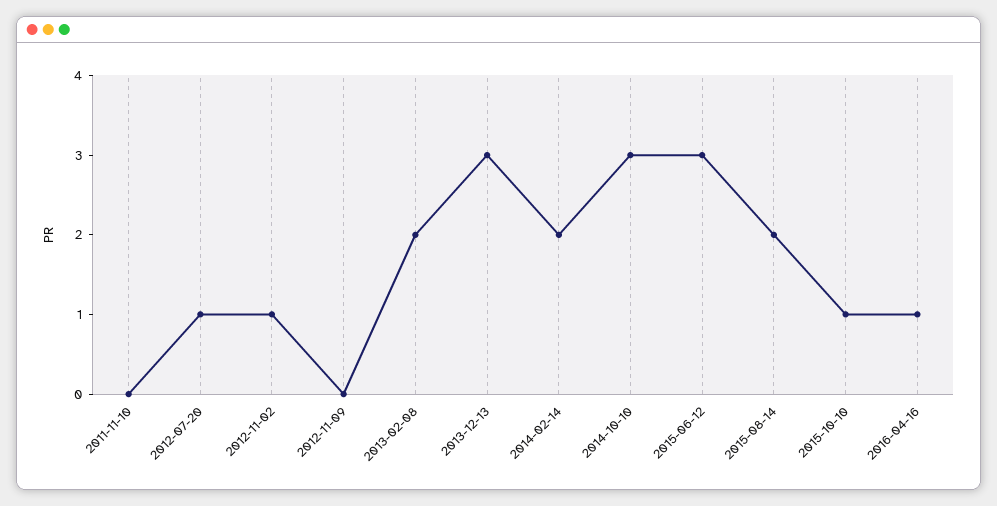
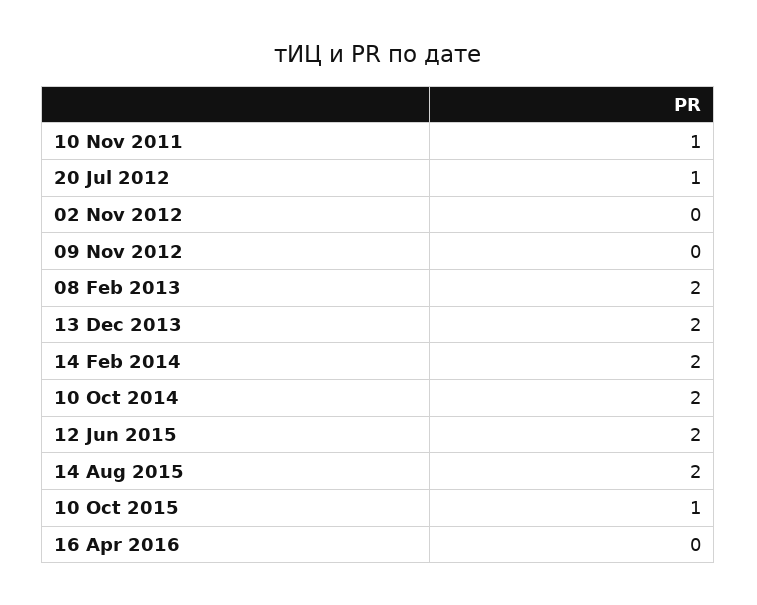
2011-11-10: 0 -> 1
2012-11-02: 1 -> 0
2013-12-13: 3 -> 2
2014-10-10: 3 -> 2
2015-06-12: 3 -> 2
2016-04-16: 1 -> 0

